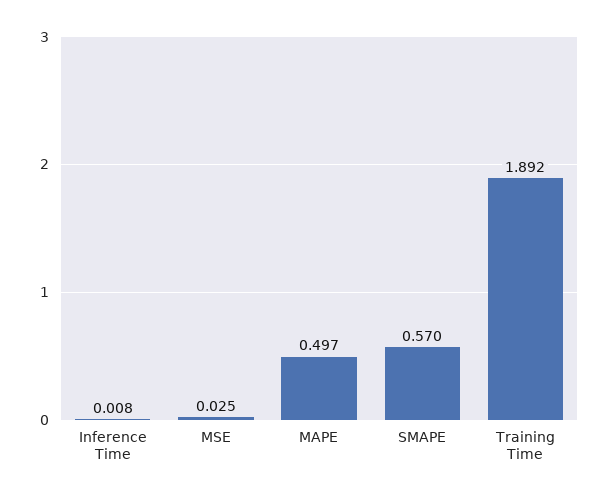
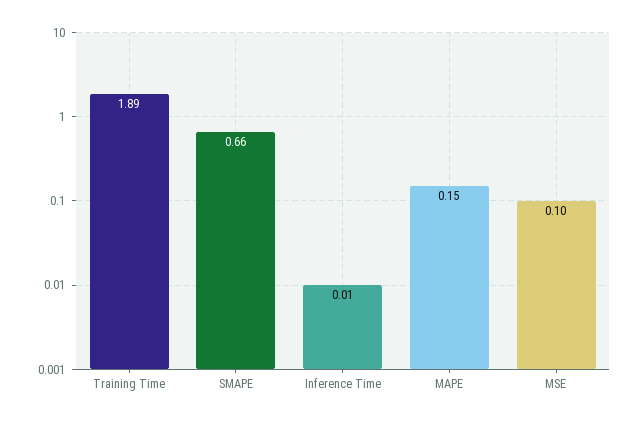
MSE: 0.025 -> 0.1
MAPE: 0.497 -> 0.15
SMAPE: 0.57 -> 0.66

